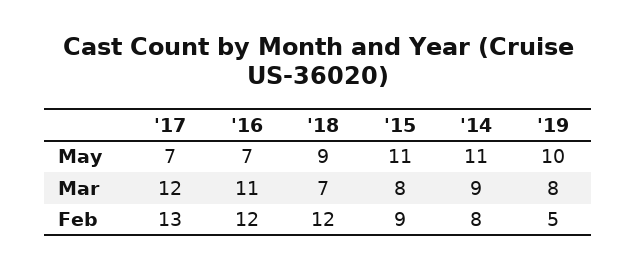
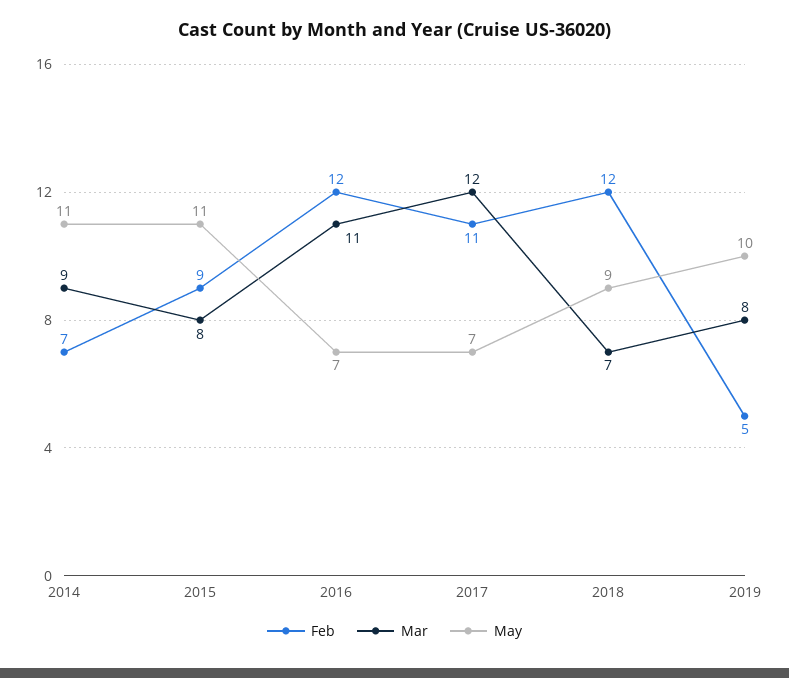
Feb, '17: 13 -> 11
Feb, '14: 8 -> 7

